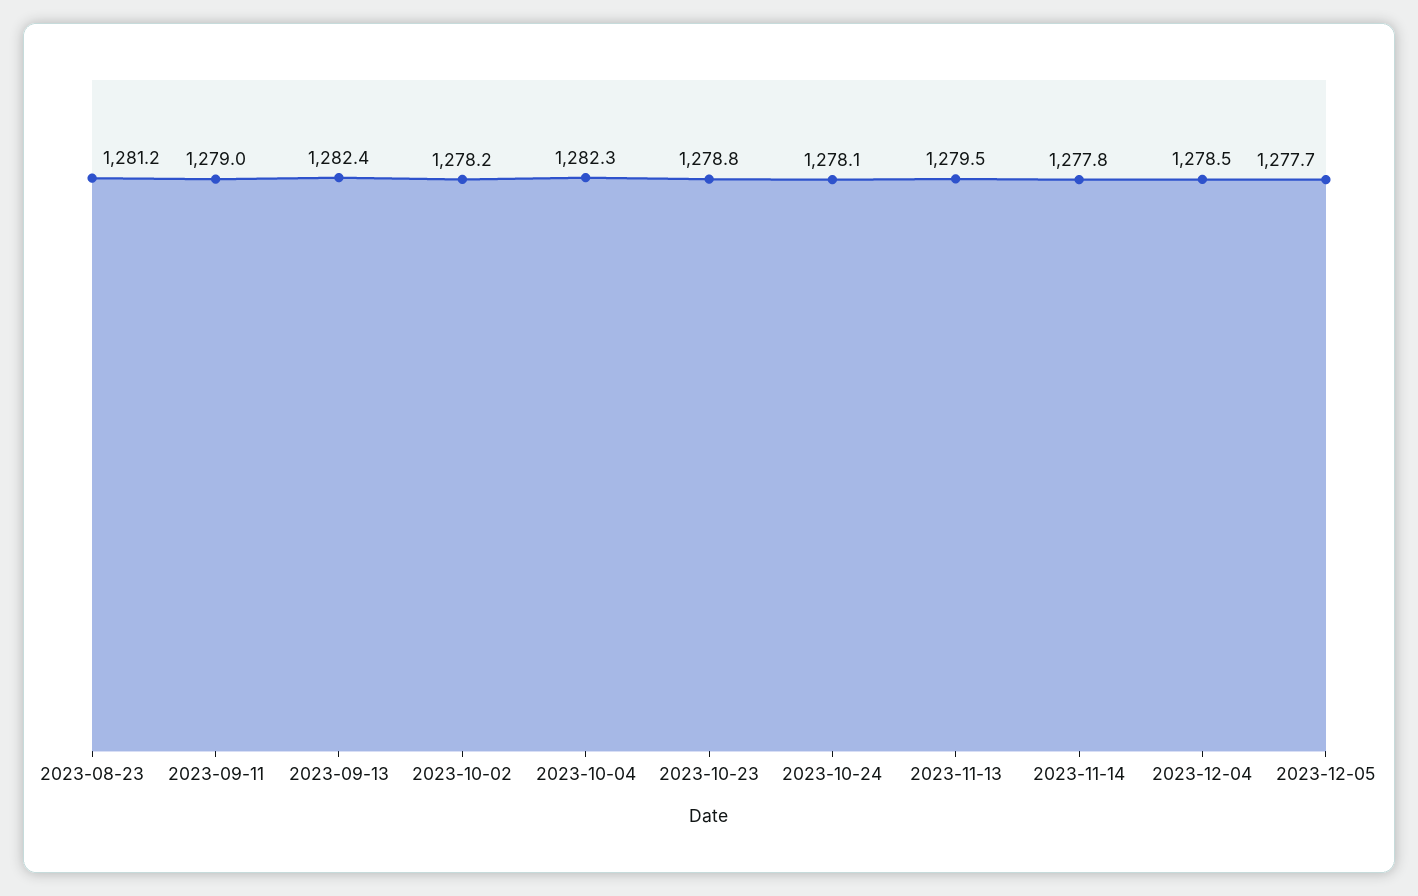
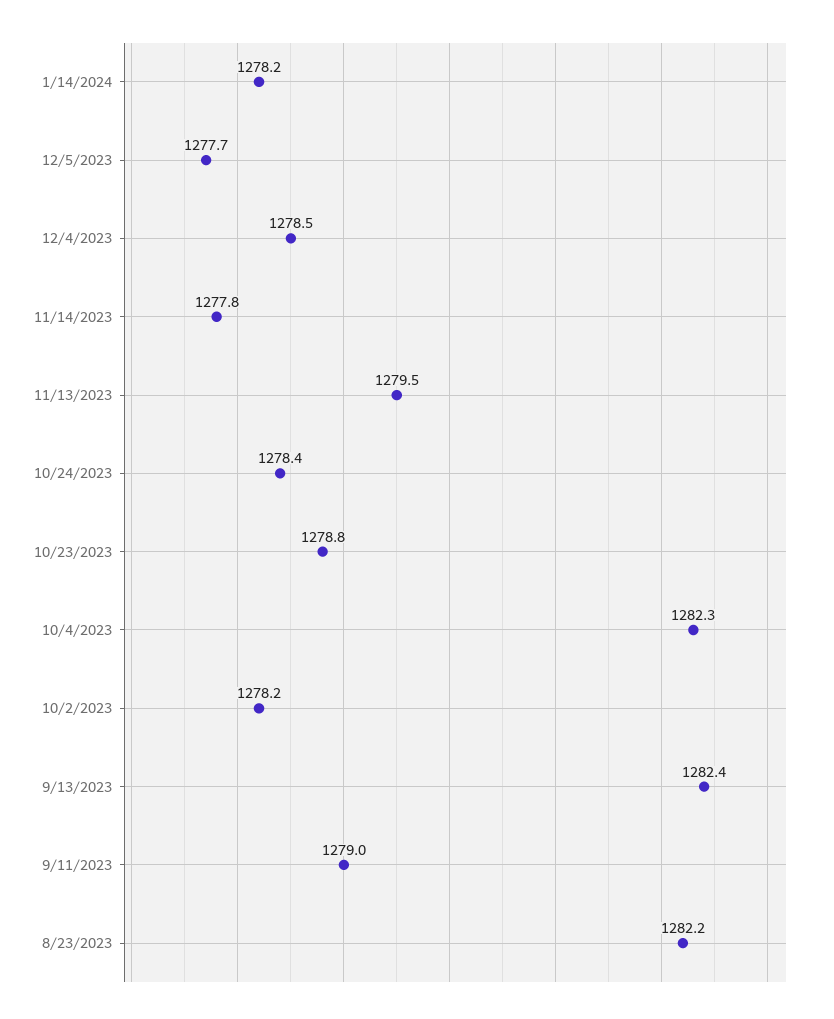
2023-08-23: 1281.2 -> 1282.2
2023-10-24: 1278.1 -> 1278.4
1/14/2024: none -> 1278.2

